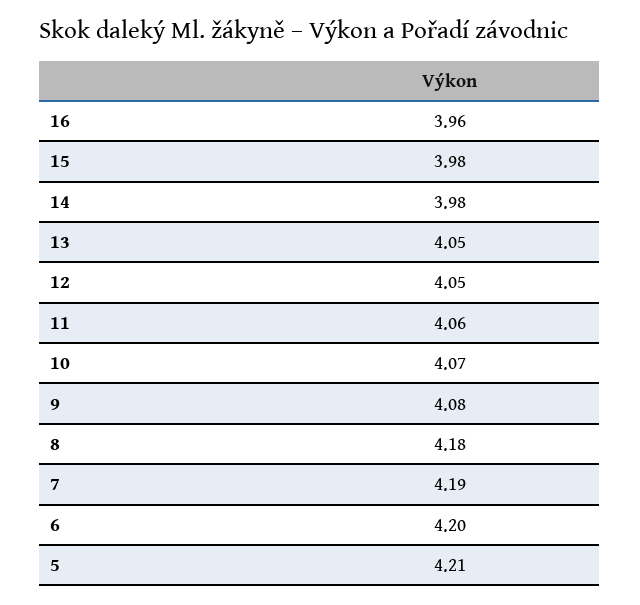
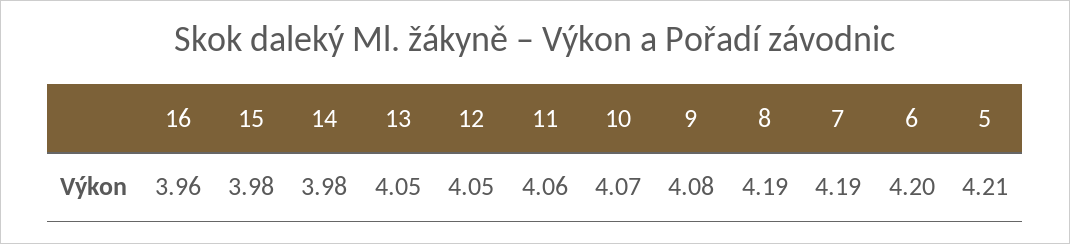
8: 4.18 -> 4.19

